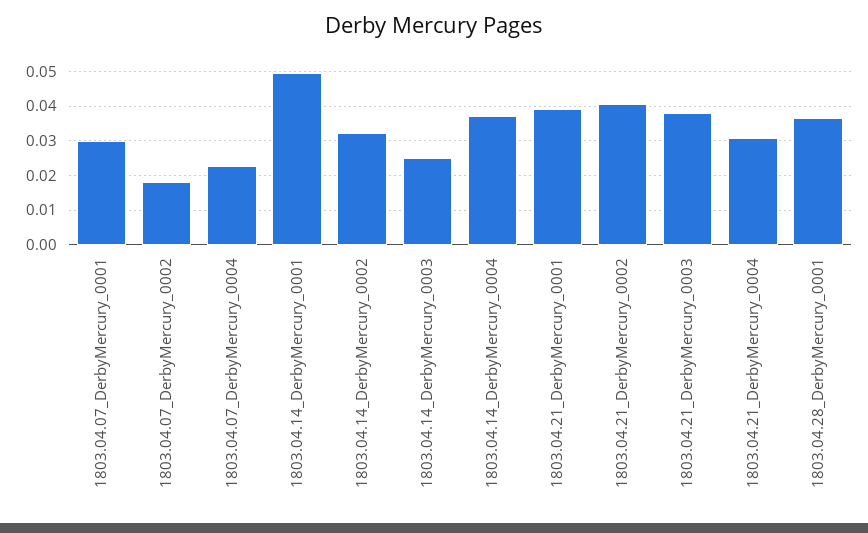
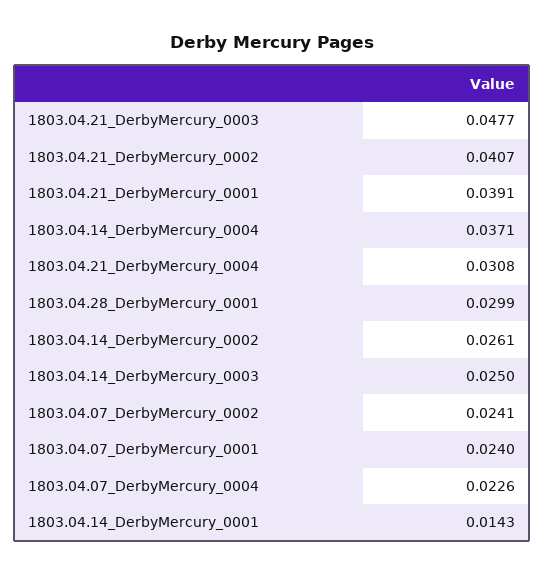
1803.04.07_DerbyMercury_0001: 0.03 -> 0.024
1803.04.07_DerbyMercury_0002: 0.018 -> 0.0241
1803.04.14_DerbyMercury_0001: 0.05 -> 0.0143
1803.04.14_DerbyMercury_0002: 0.032 -> 0.0261
1803.04.21_DerbyMercury_0003: 0.038 -> 0.0477
1803.04.28_DerbyMercury_0001: 0.036 -> 0.0299

